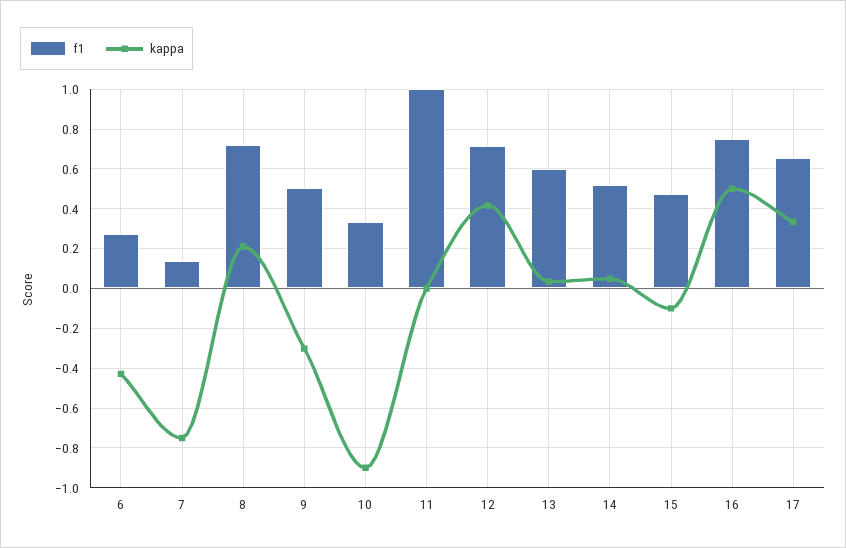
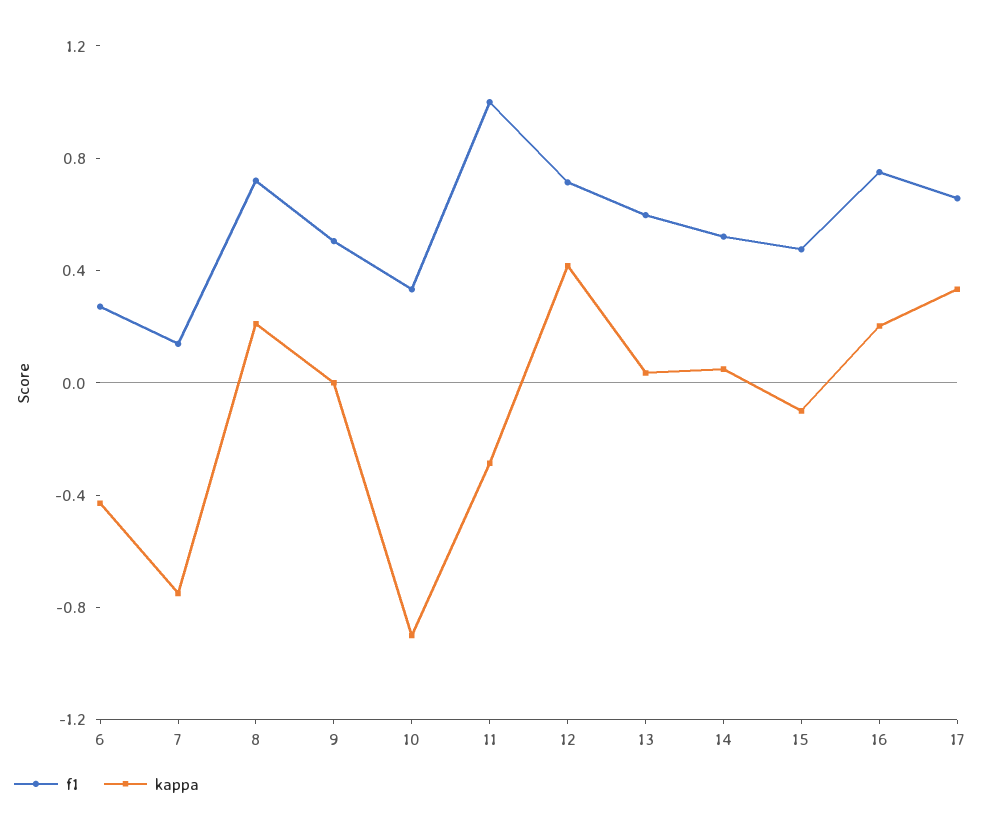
kappa, 9: -0.3 -> 0
kappa, 11: 0 -> -0.3
kappa, 16: 0.5 -> 0.2

